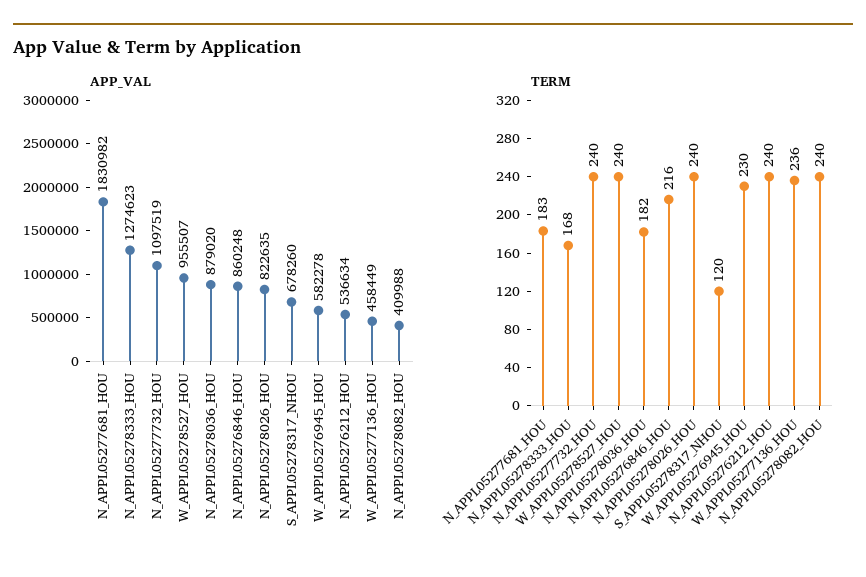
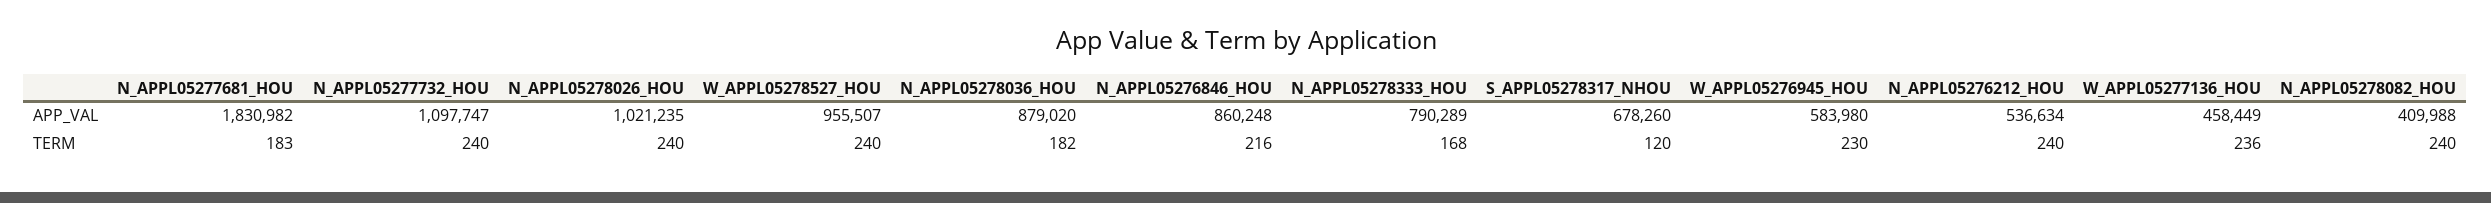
APP_VAL, N_APPL05278333_HOU: 1274623 -> 790289
APP_VAL, N_APPL05277732_HOU: 1097519 -> 1097747
APP_VAL, N_APPL05278026_HOU: 822635 -> 1021235
APP_VAL, W_APPL05276945_HOU: 582278 -> 583980

